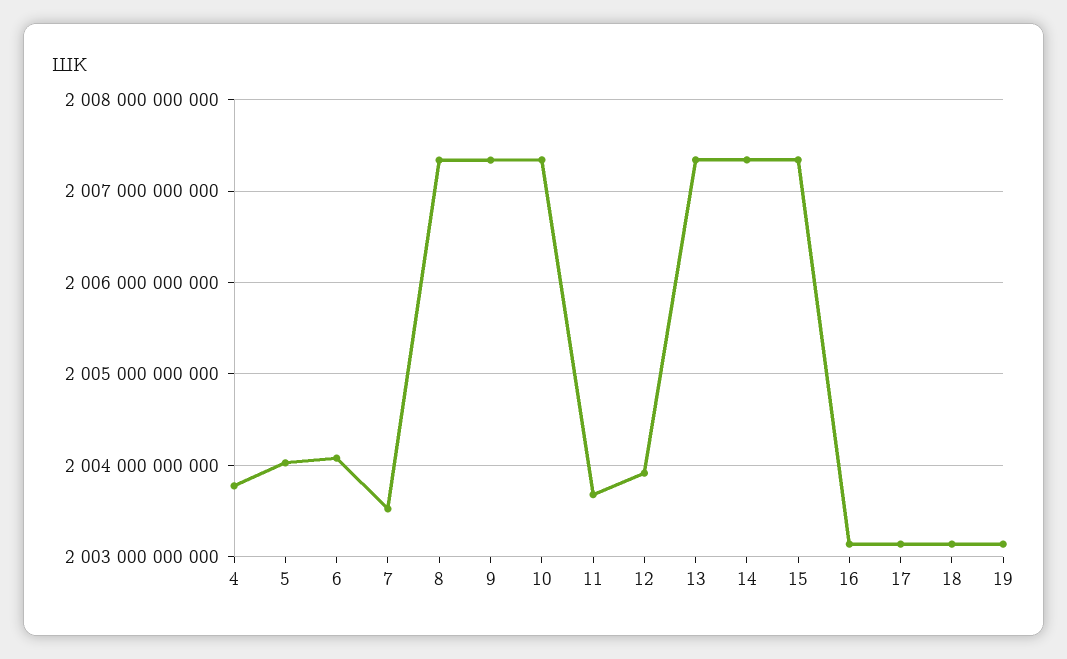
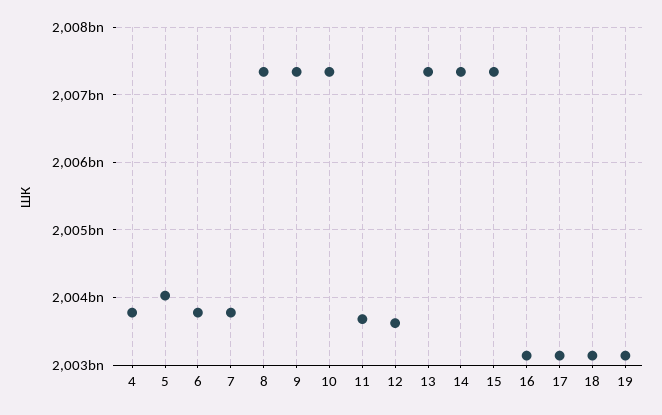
6: 2004100000000 -> 2003800000000
7: 2003500000000 -> 2003800000000
12: 2003900000000 -> 2003600000000

